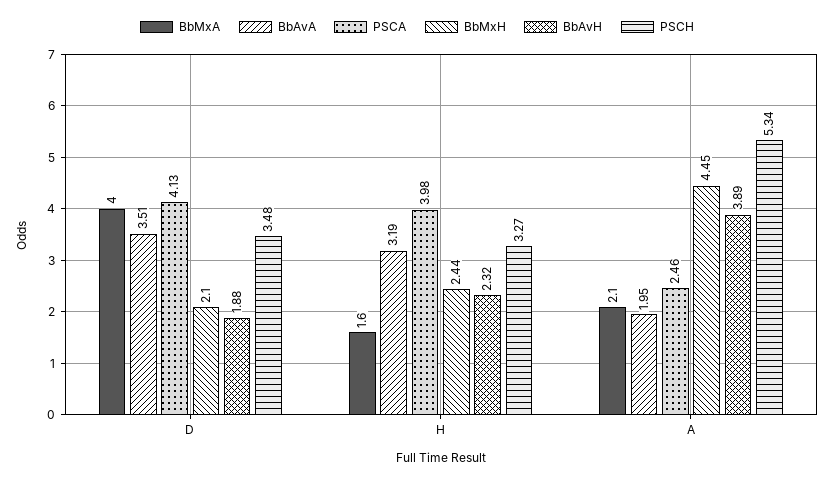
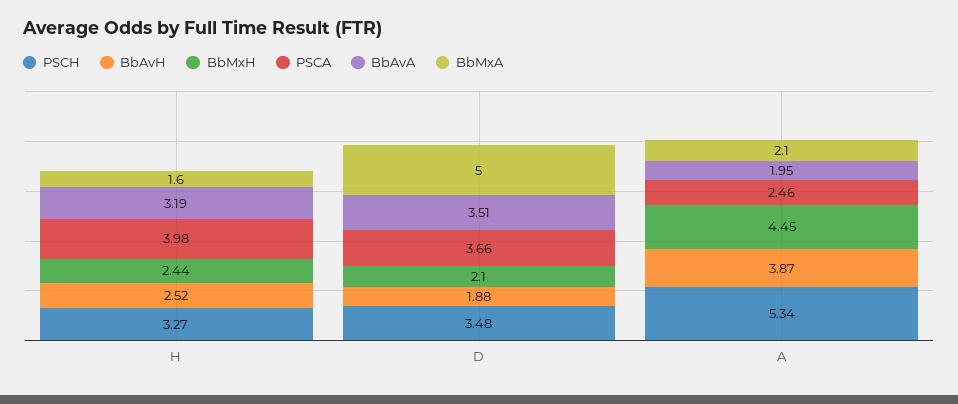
BbMxA, D: 4 -> 5
PSCA, D: 4.13 -> 3.66
BbAvH, H: 2.32 -> 2.52
BbAvH, A: 3.89 -> 3.87

